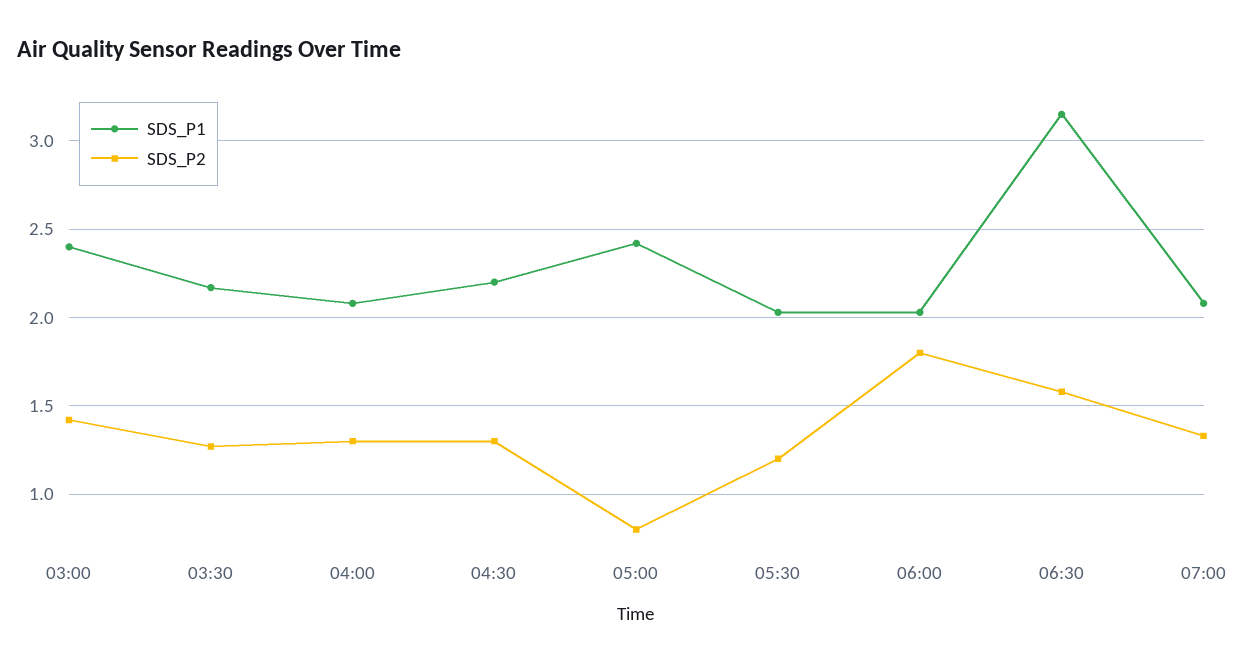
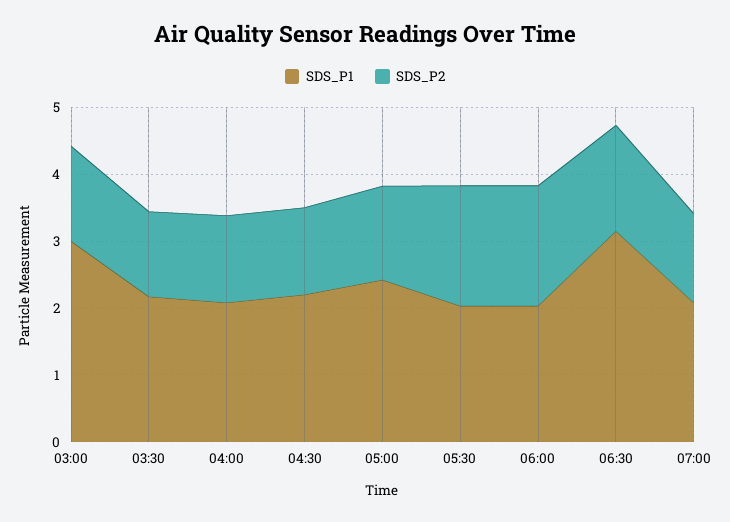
SDS_P1, 03:00: 2.4 -> 3
SDS_P2, 05:00: 0.8 -> 1.4
SDS_P2, 05:30: 1.2 -> 1.8

